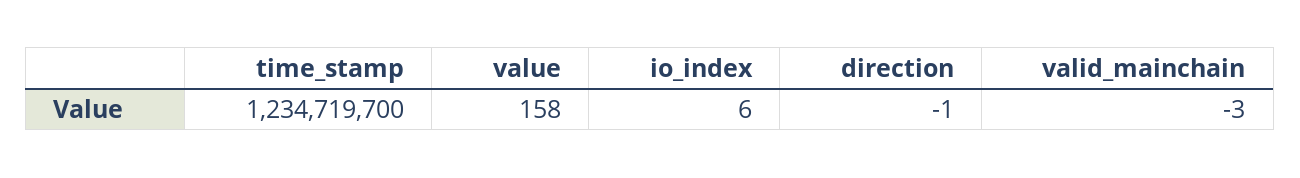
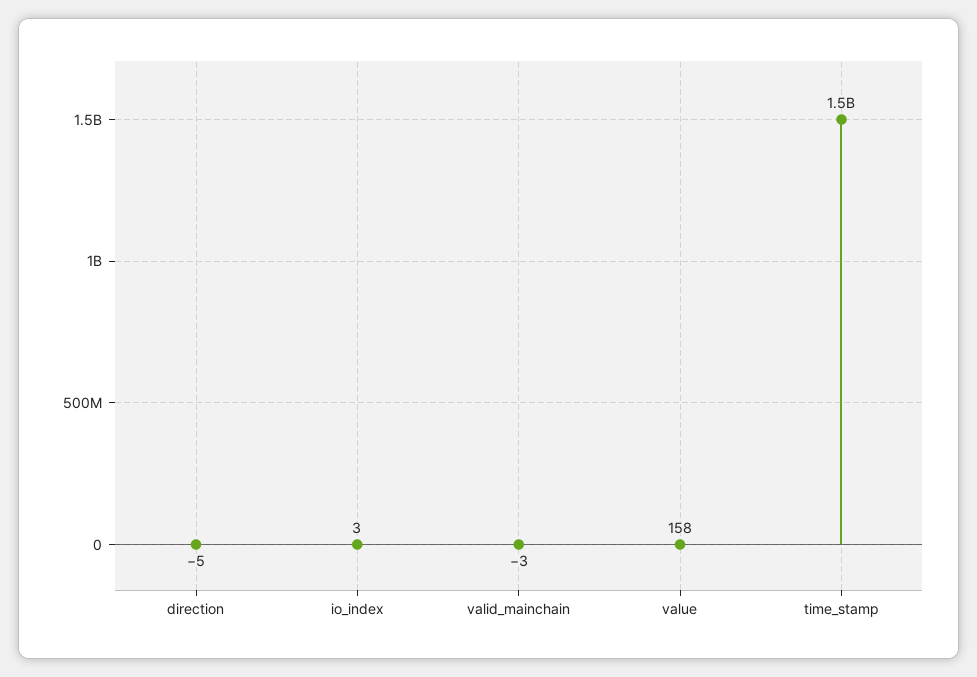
time_stamp: 1234719700 -> 1500000000
io_index: 6 -> 3
direction: -1 -> -5

